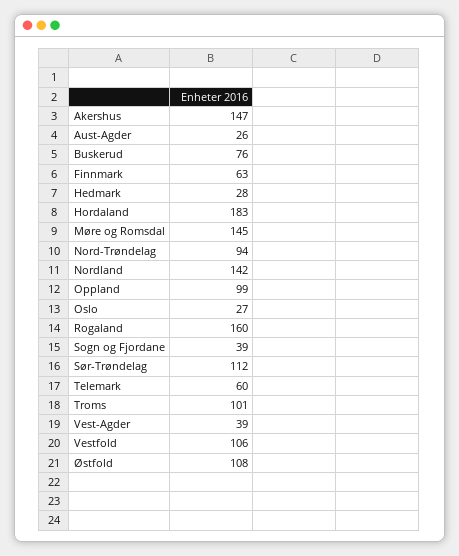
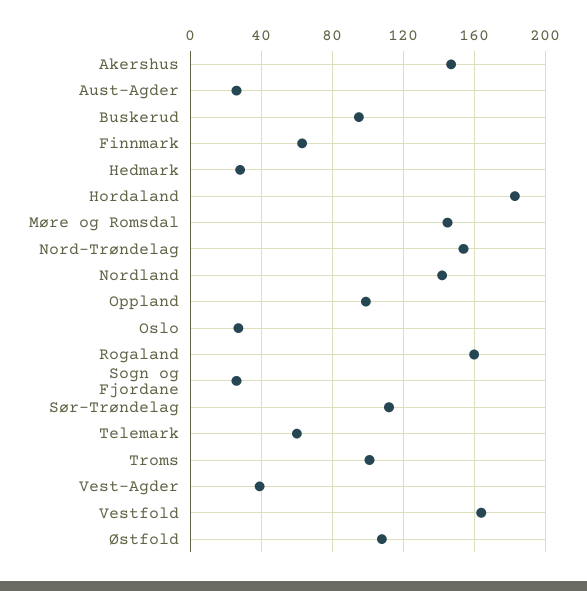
Buskerud: 76 -> 95
Nord-Trøndelag: 94 -> 155
Sogn og Fjordane: 39 -> 25
Vestfold: 106 -> 165

